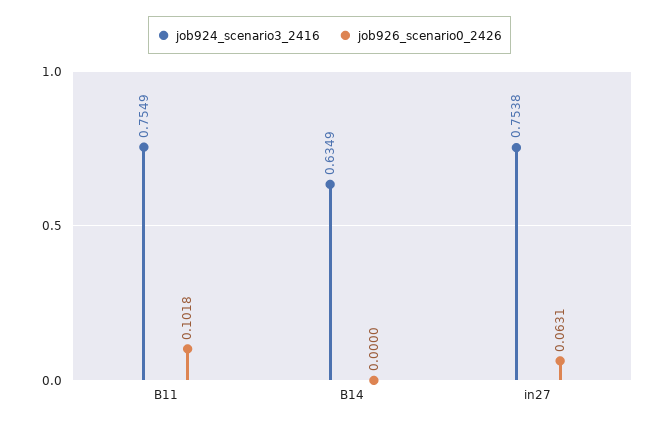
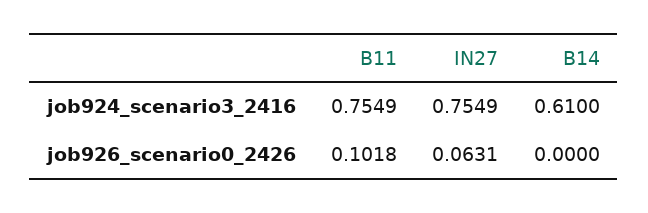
job924_scenario3_2416, B14: 0.6349 -> 0.61
job924_scenario3_2416, in27: 0.7538 -> 0.7549

